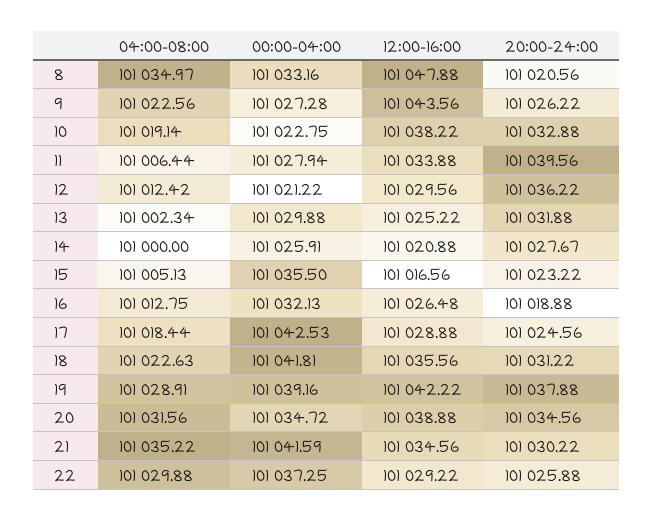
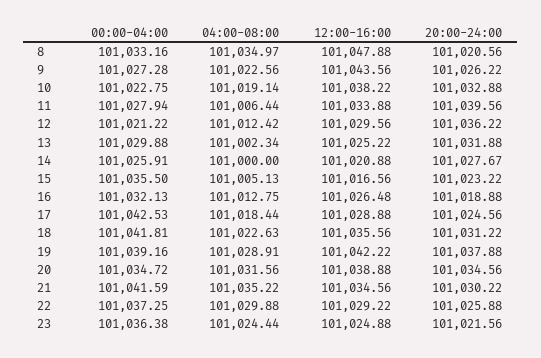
00:00-04:00, 23: none -> 101036.38
04:00-08:00, 23: none -> 101024.44
12:00-16:00, 23: none -> 101024.88
20:00-24:00, 23: none -> 101021.56

